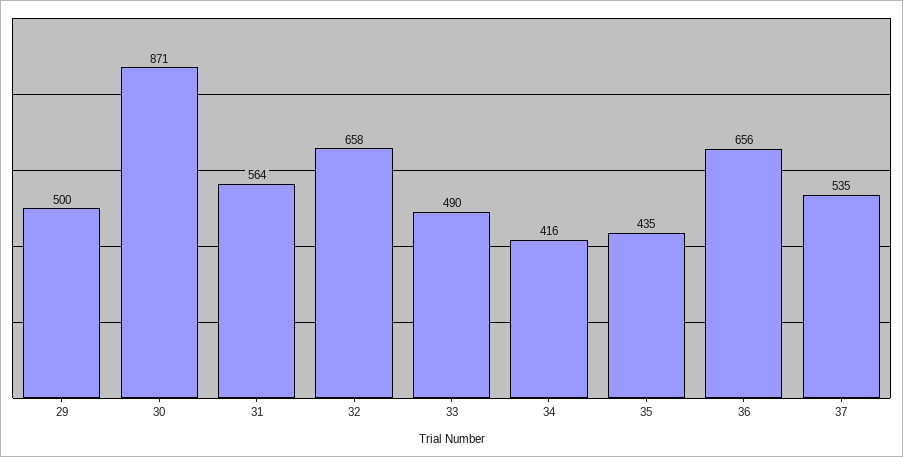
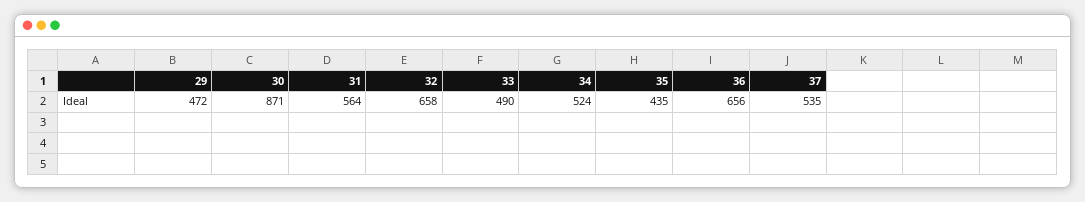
29: 500 -> 472
34: 416 -> 524

